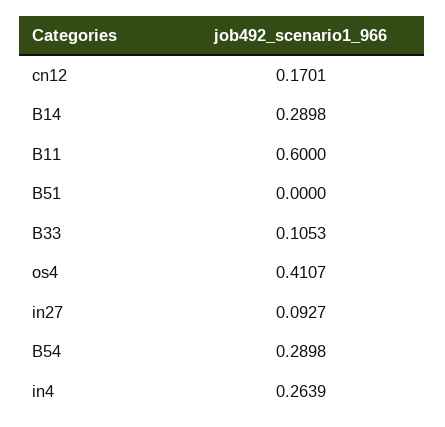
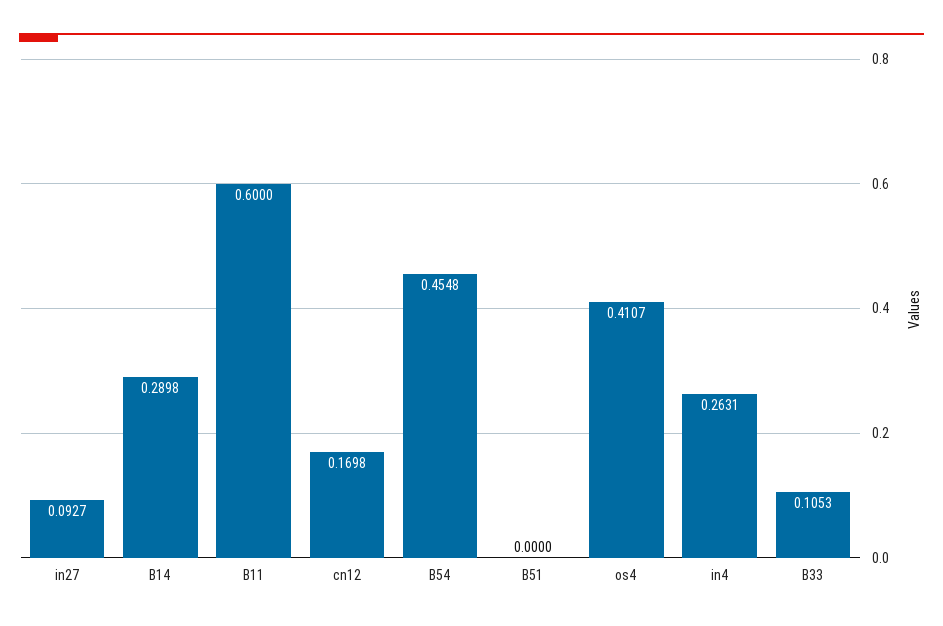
cn12: 0.1701 -> 0.1698
B54: 0.2898 -> 0.4548
in4: 0.2639 -> 0.2631

